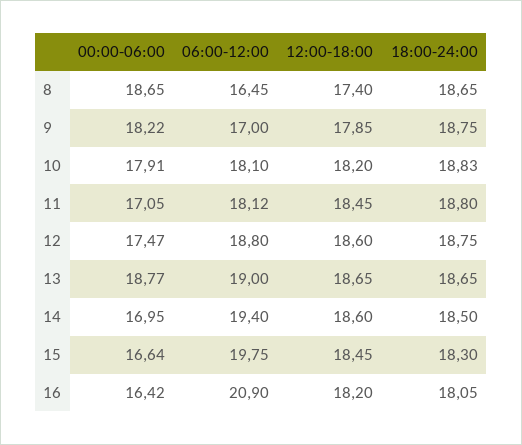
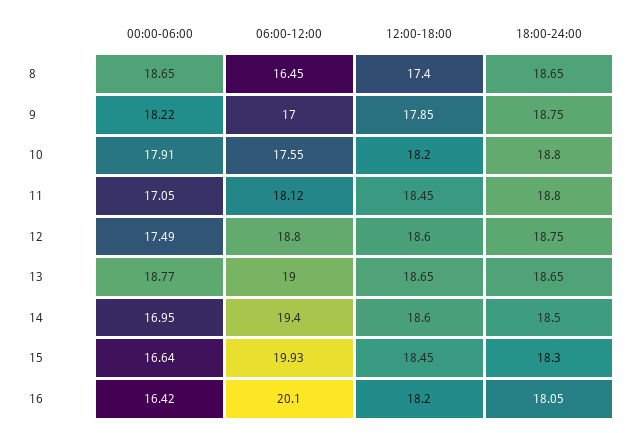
06:00-12:00, 10: 18.1 -> 17.55
18:00-24:00, 10: 18.83 -> 18.8
00:00-06:00, 12: 17.47 -> 17.49
06:00-12:00, 15: 19.75 -> 19.93
06:00-12:00, 16: 20.9 -> 20.1

